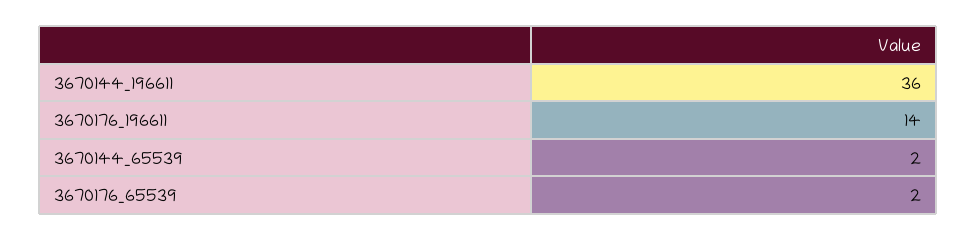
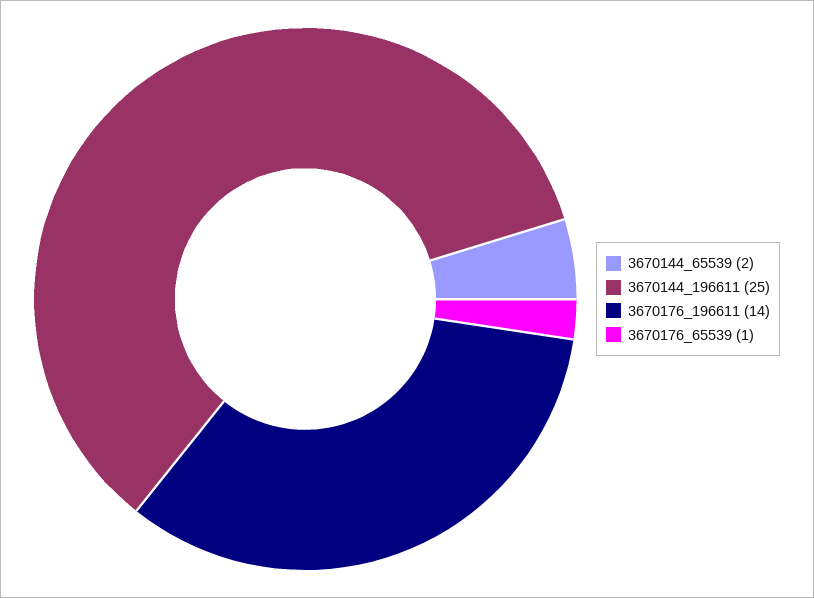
3670144_196611: 36 -> 25
3670176_65539: 2 -> 1

